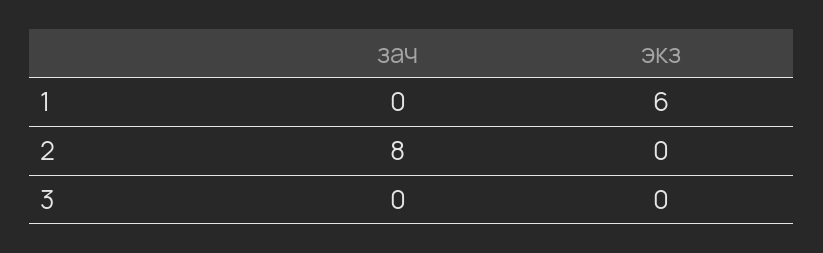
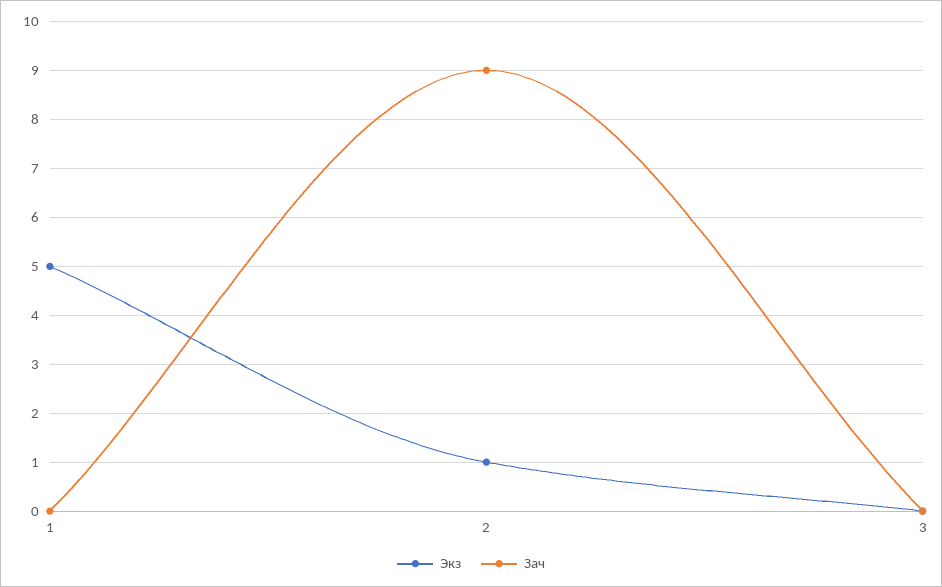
экз, 1: 6 -> 5
зач, 2: 8 -> 9
экз, 2: 0 -> 1

